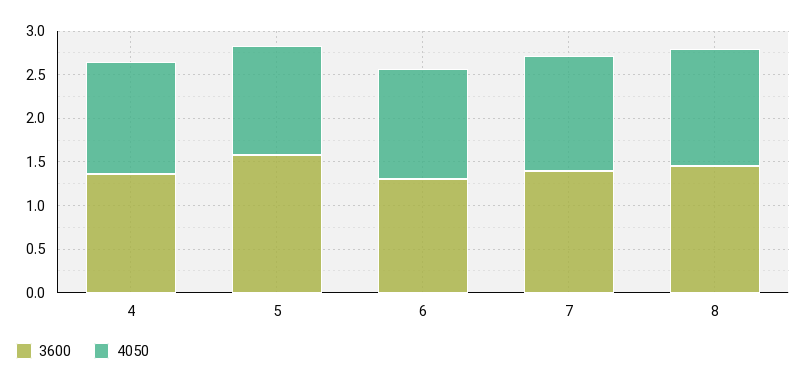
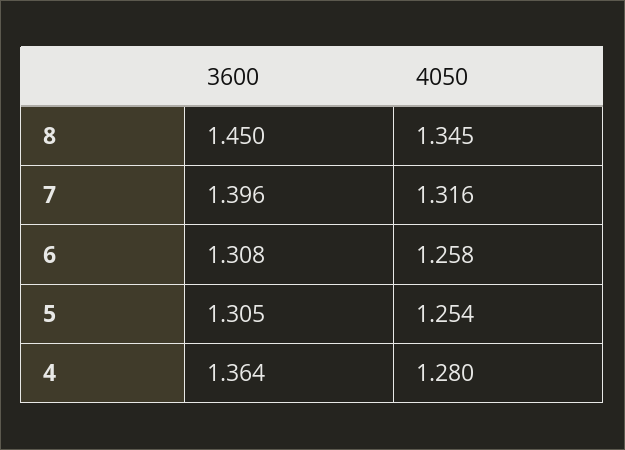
3600, 5: 1.6 -> 1.305

